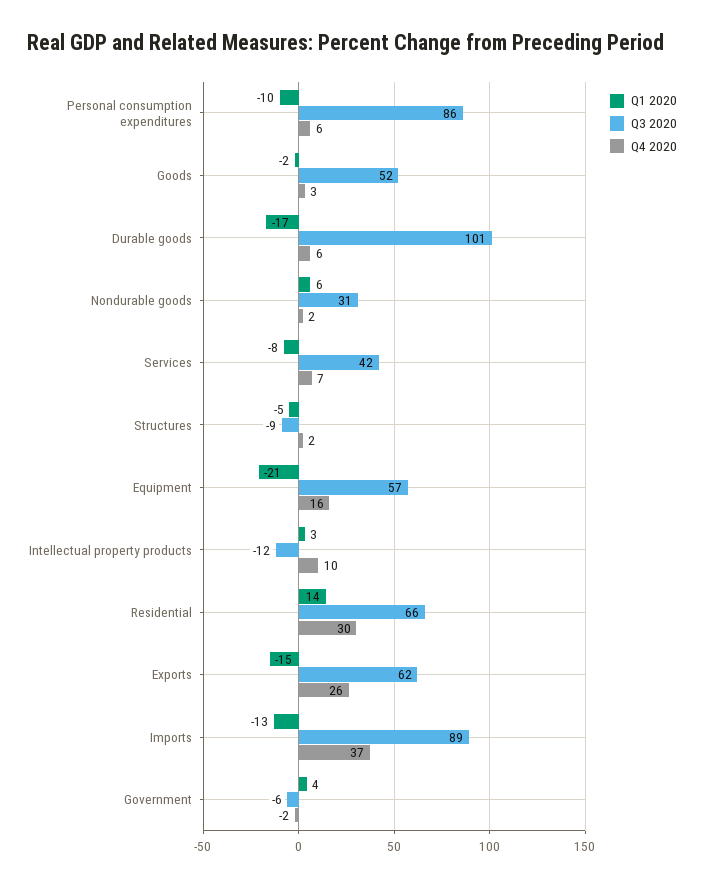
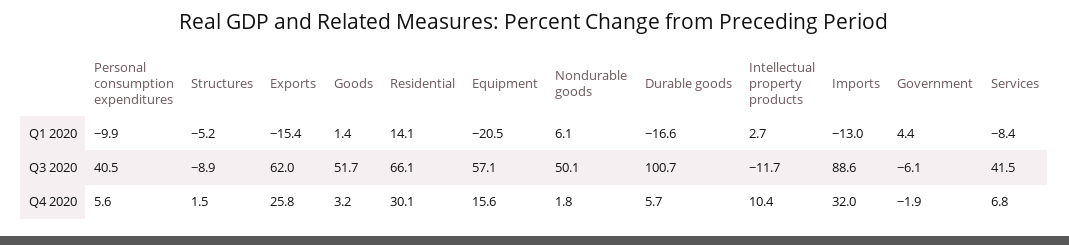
Q3 2020, Personal consumption expenditures: 86 -> 40.5
Q1 2020, Goods: -2 -> 1.4
Q3 2020, Nondurable goods: 31 -> 50.1
Q4 2020, Imports: 37 -> 32

